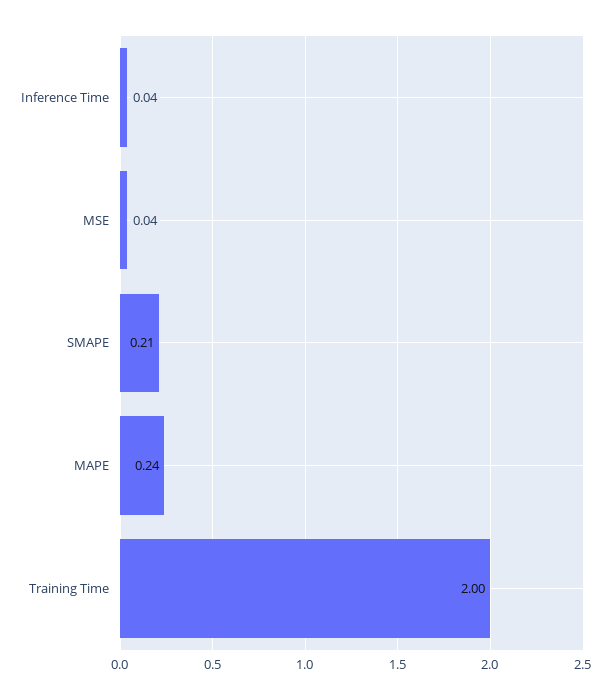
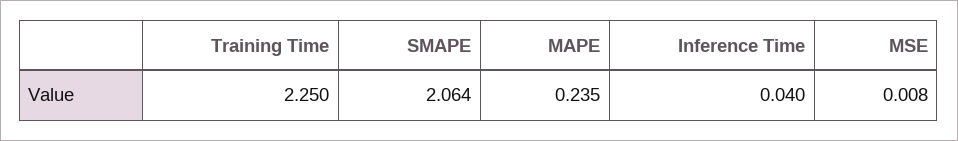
MSE: 0.04 -> 0.008
SMAPE: 0.21 -> 2.064
Training Time: 2 -> 2.25

